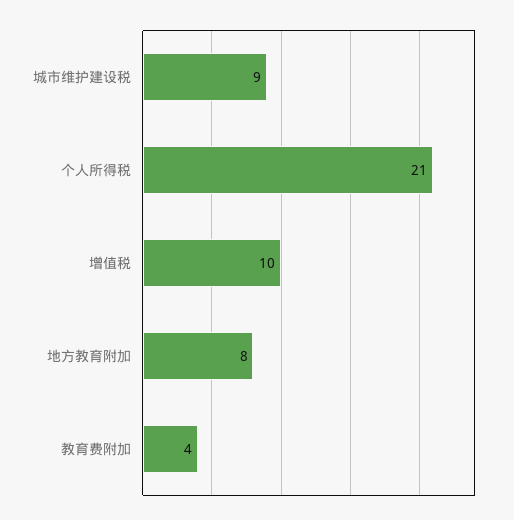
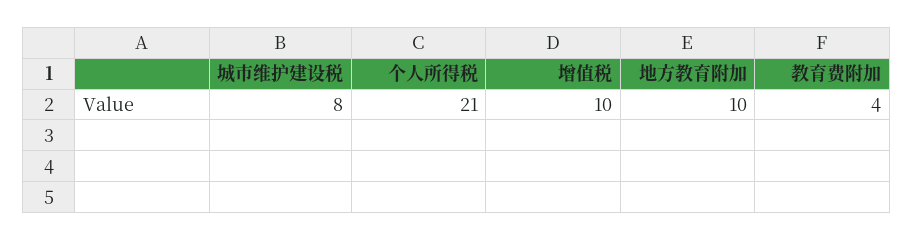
城市维护建设税: 9 -> 8
地方教育附加: 8 -> 10

